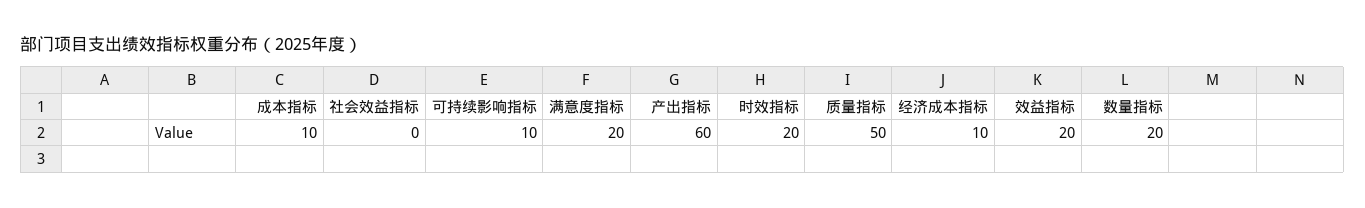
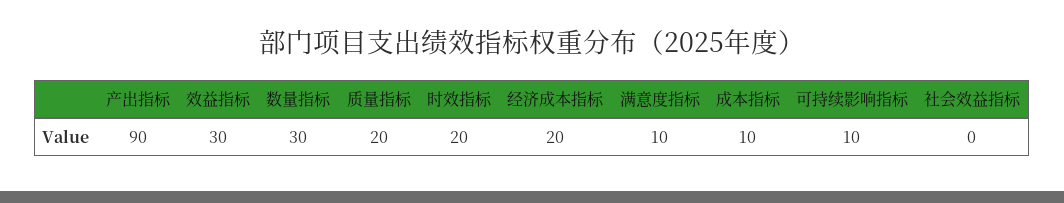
满意度指标: 20 -> 10
产出指标: 60 -> 90
质量指标: 50 -> 20
经济成本指标: 10 -> 20
效益指标: 20 -> 30
数量指标: 20 -> 30

